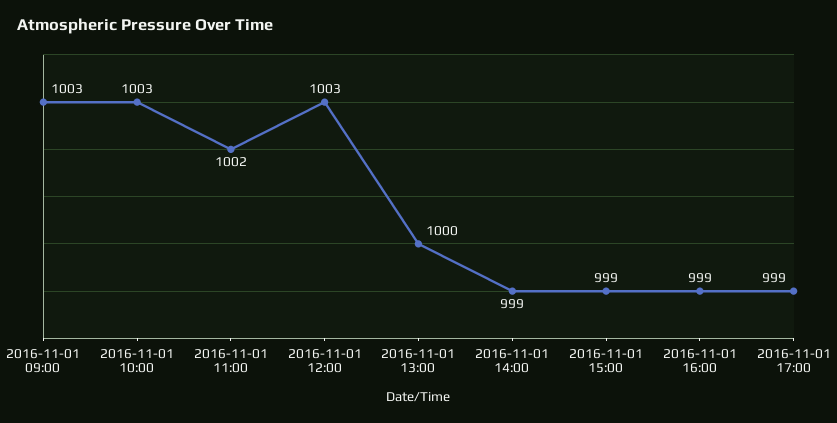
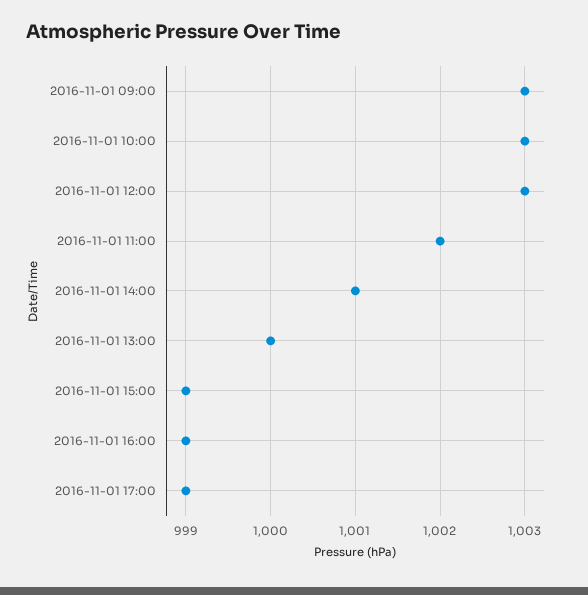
2016-11-01 14:00: 999 -> 1001

